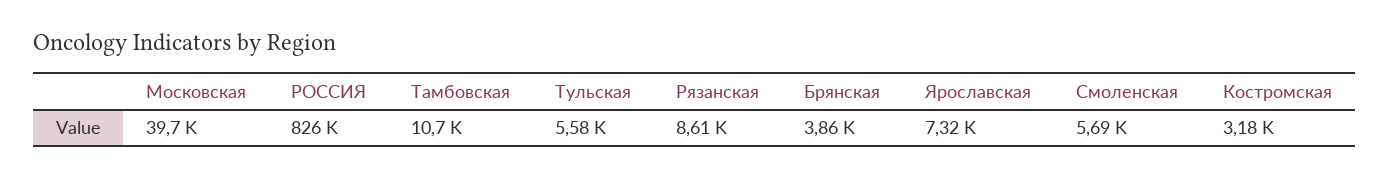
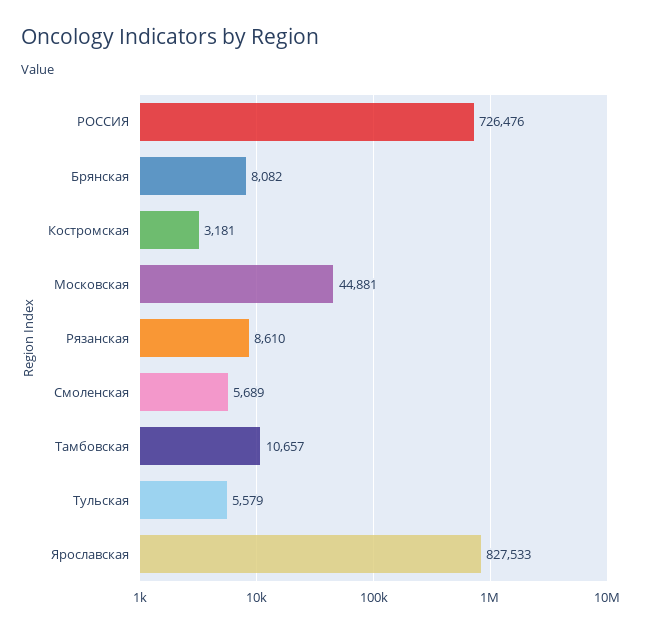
Московская: 39700 -> 44881
РОССИЯ: 826000 -> 726476
Брянская: 3860 -> 8082
Ярославская: 7320 -> 827533

